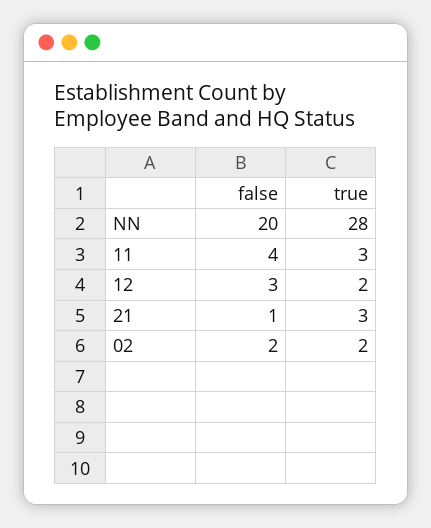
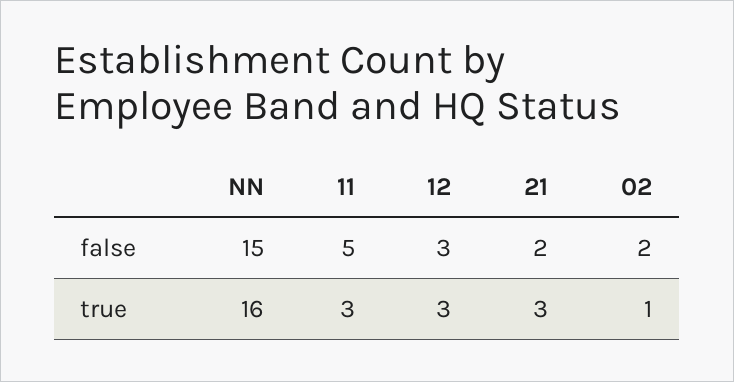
false, NN: 20 -> 15
true, NN: 28 -> 16
false, 11: 4 -> 5
true, 12: 2 -> 3
false, 21: 1 -> 2
true, 02: 2 -> 1

